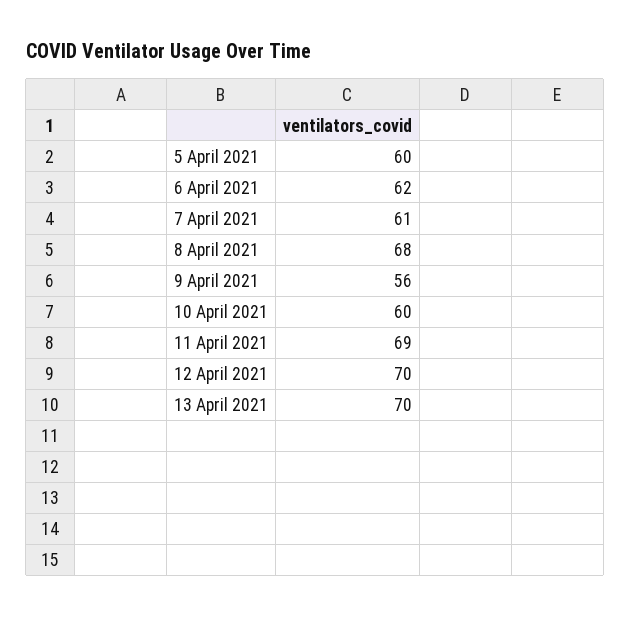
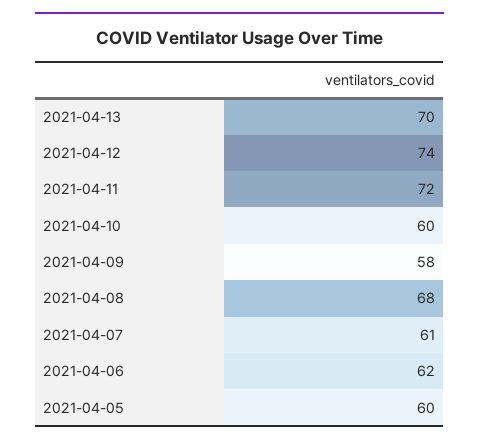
9 April 2021: 56 -> 58
11 April 2021: 69 -> 72
12 April 2021: 70 -> 74

